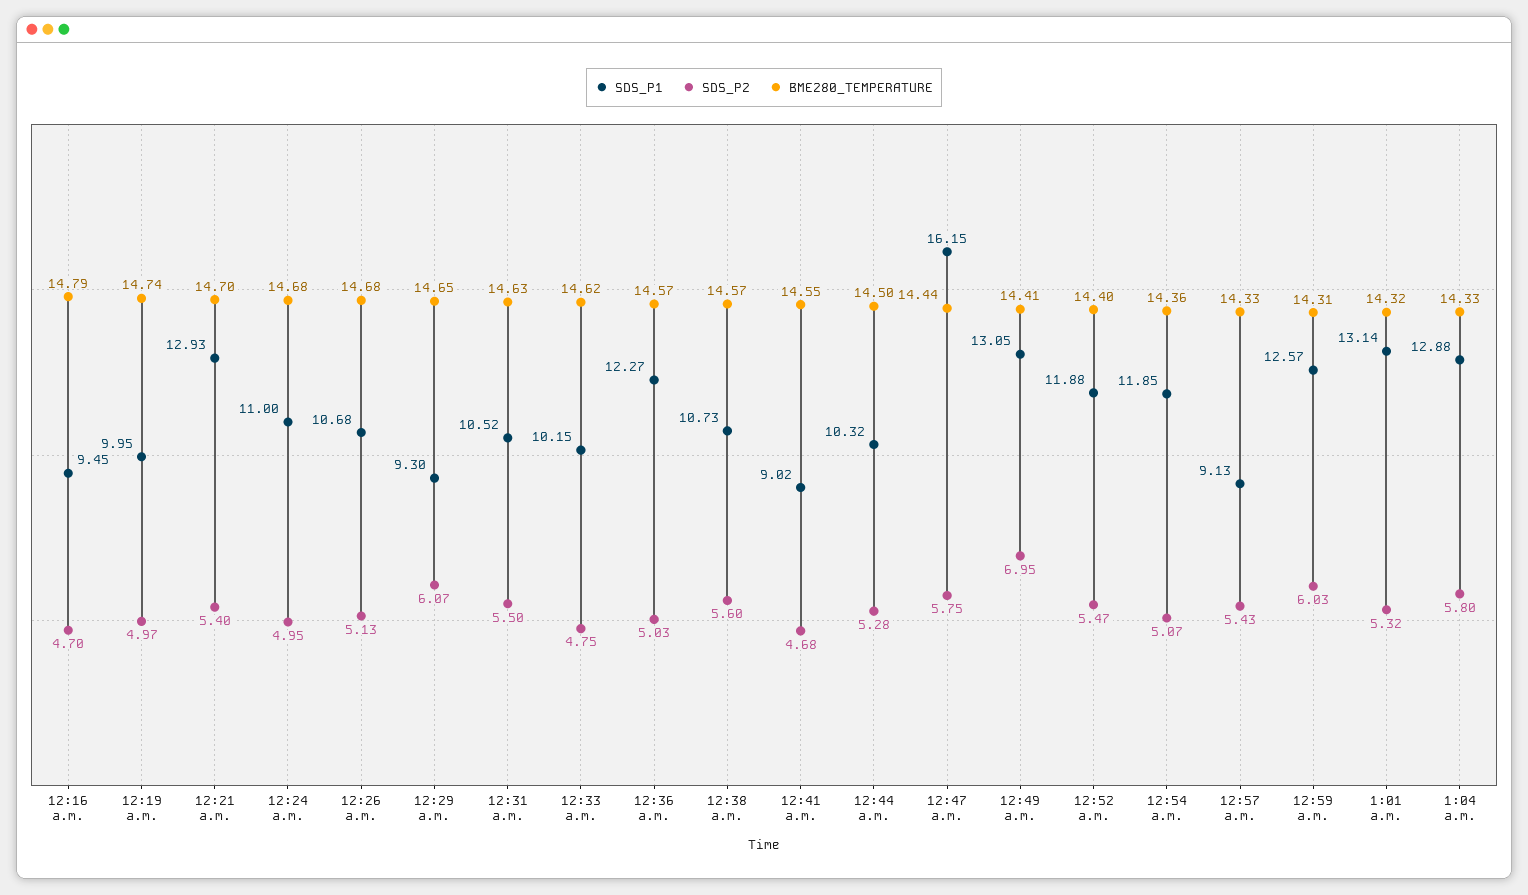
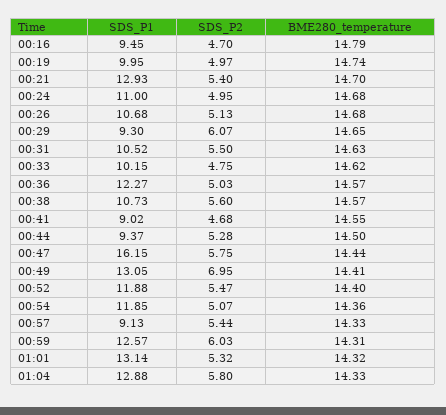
SDS_P1, 12:44 a.m.: 10.32 -> 9.37
SDS_P2, 12:57 a.m.: 5.43 -> 5.44

